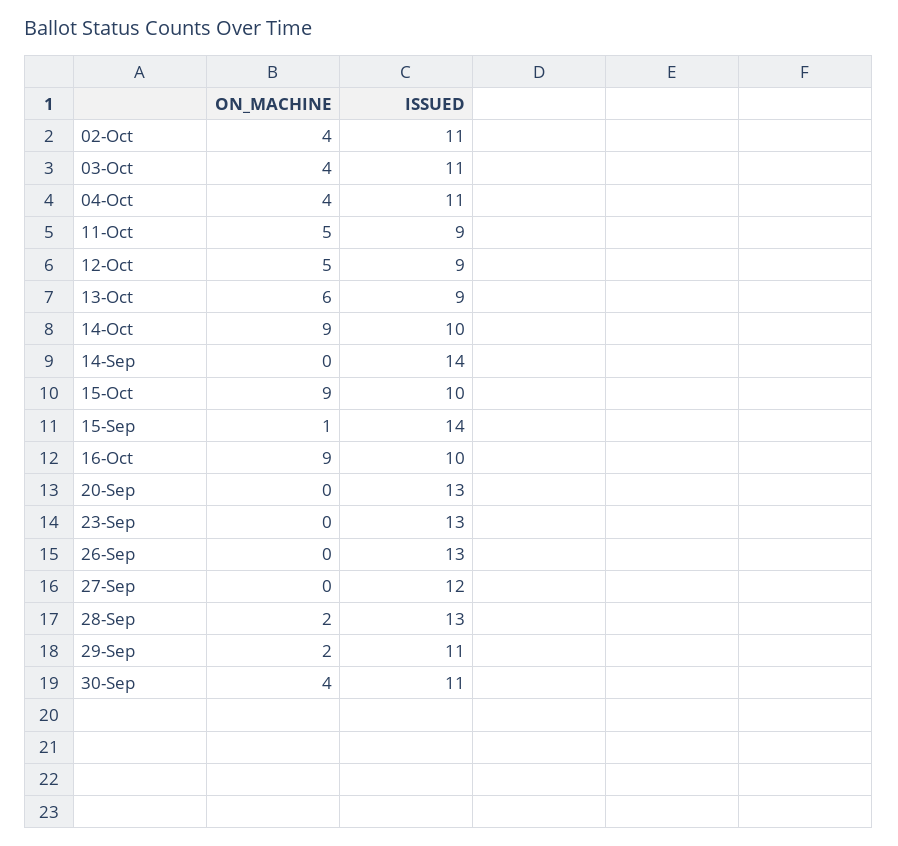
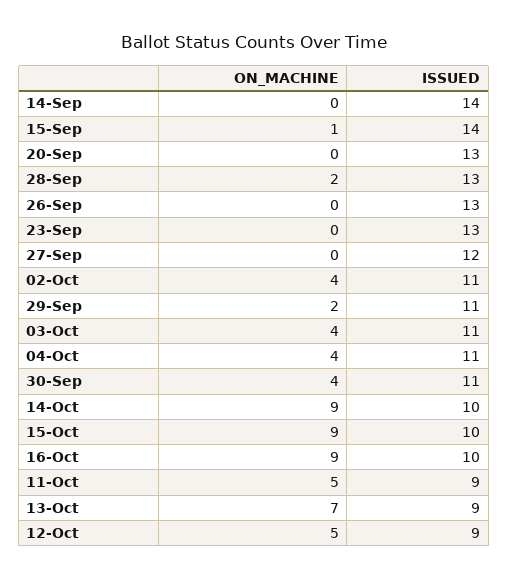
ON_MACHINE, 13-Oct: 6 -> 7

